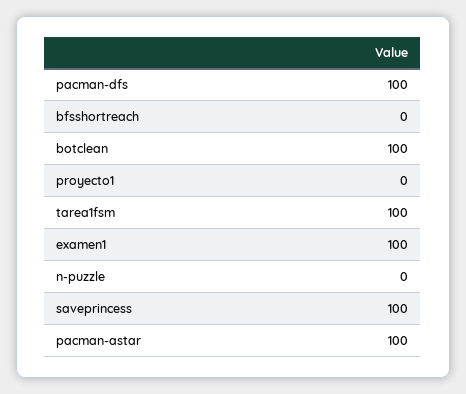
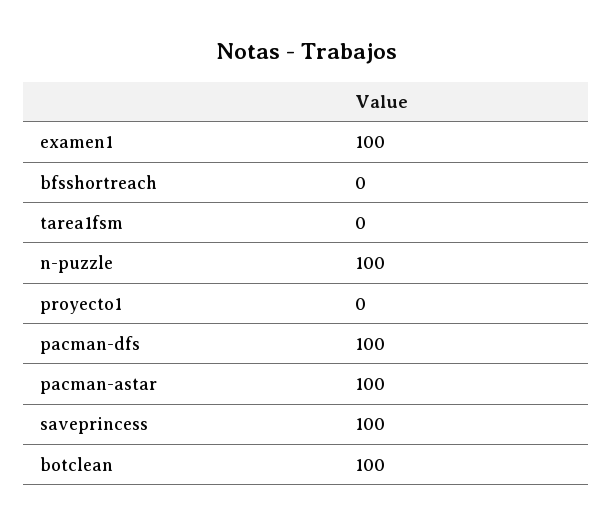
tarea1fsm: 100 -> 0
n-puzzle: 0 -> 100

